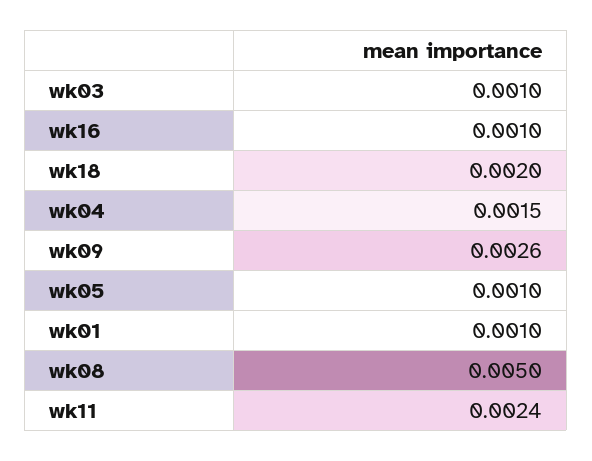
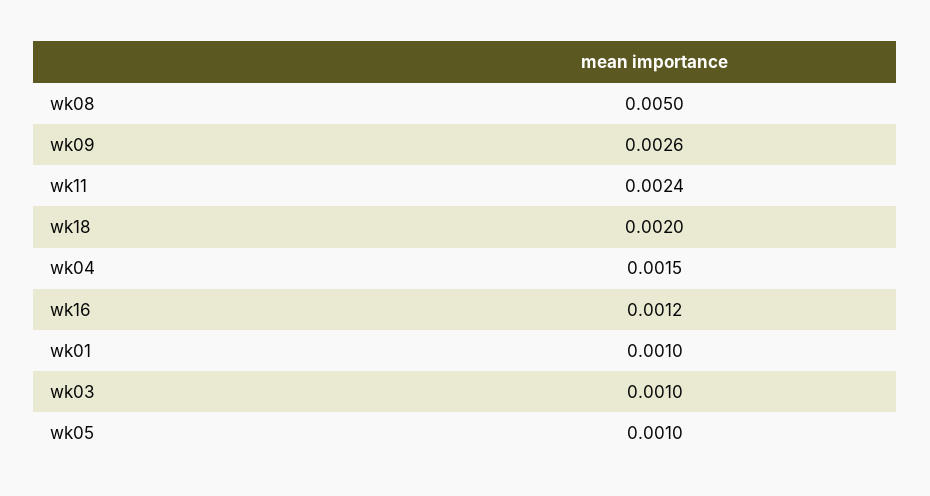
wk16: 0.001 -> 0.0012

